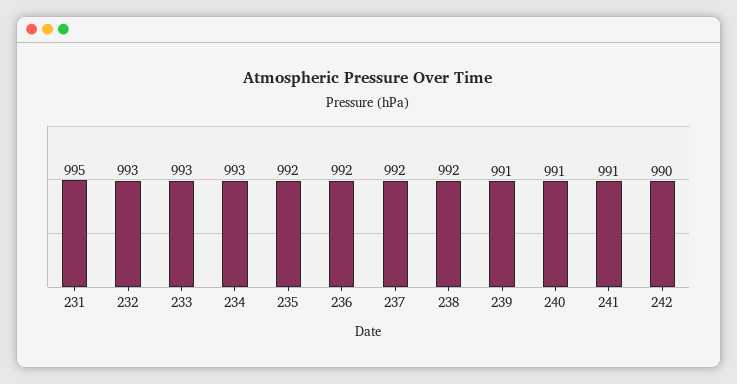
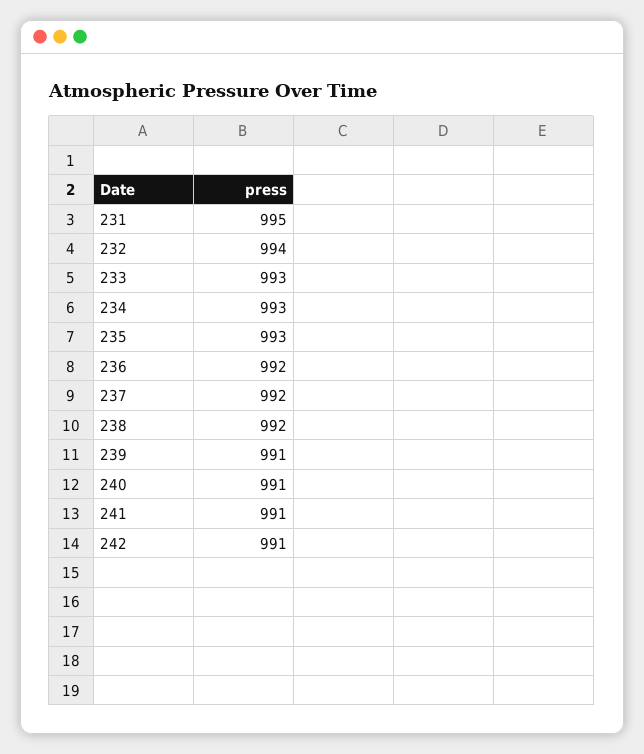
232: 993 -> 994
235: 992 -> 993
242: 990 -> 991

